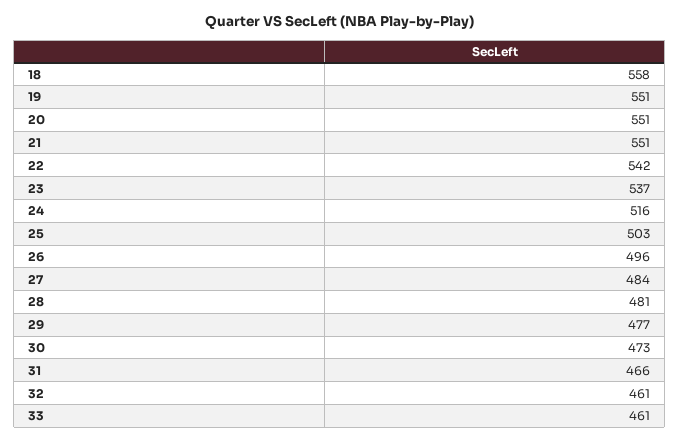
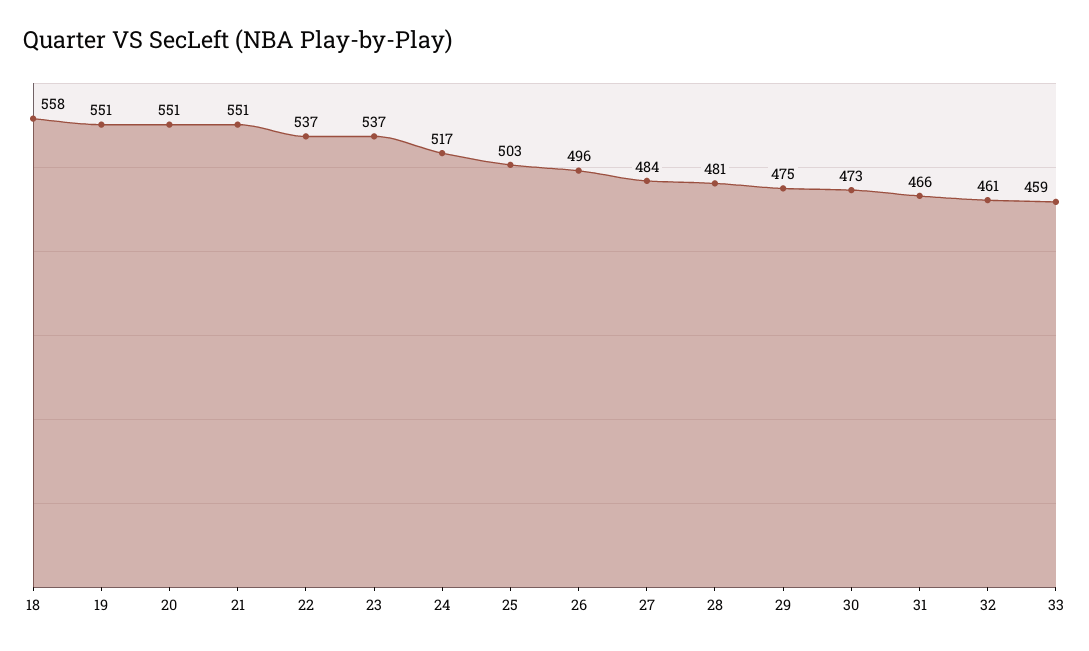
22: 542 -> 537
24: 516 -> 517
29: 477 -> 475
33: 461 -> 459

